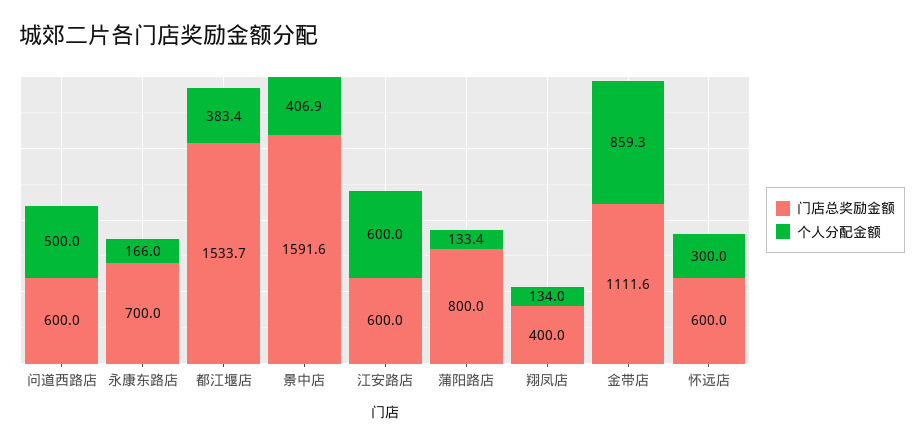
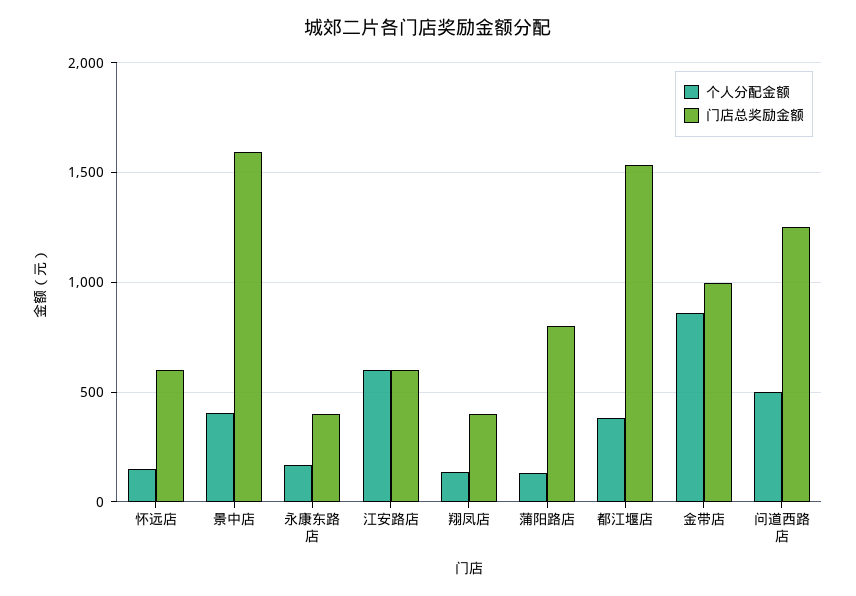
门店总奖励金额, 问道西路店: 600 -> 1250
门店总奖励金额, 永康东路店: 700 -> 400
门店总奖励金额, 金带店: 1111.6 -> 1000
个人分配金额, 怀远店: 300 -> 150

